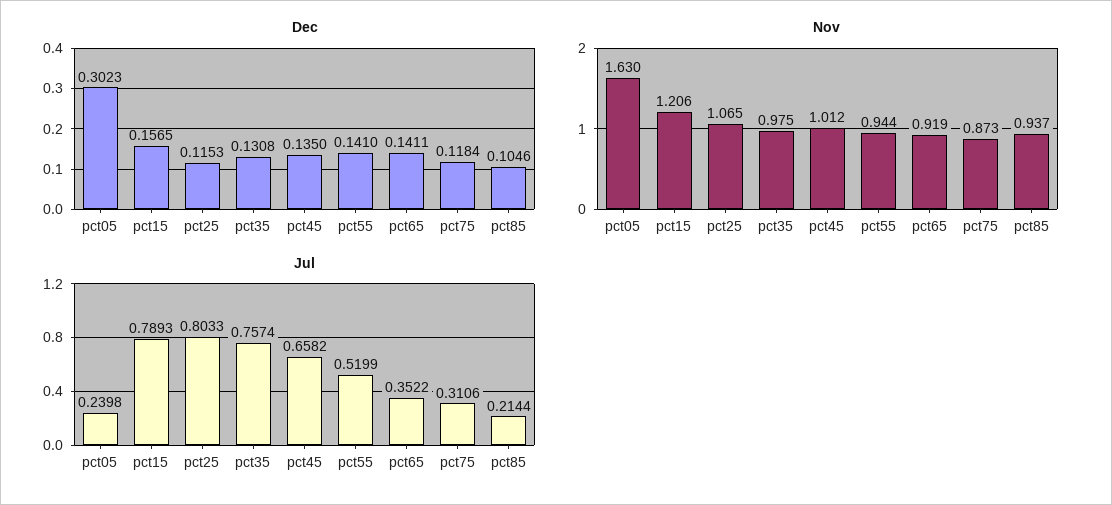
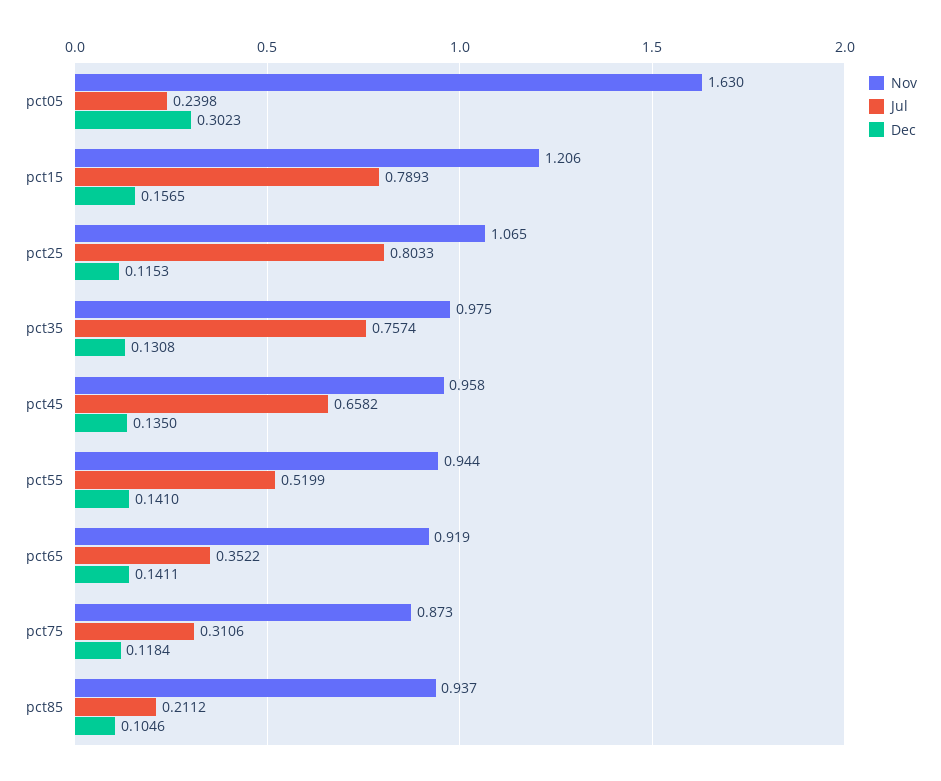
Nov, pct45: 1.012 -> 0.958
Jul, pct85: 0.2144 -> 0.2112

